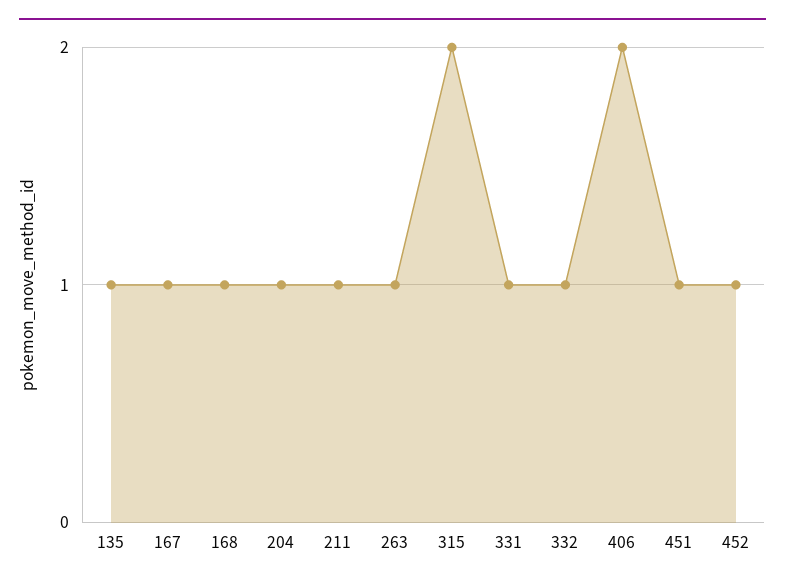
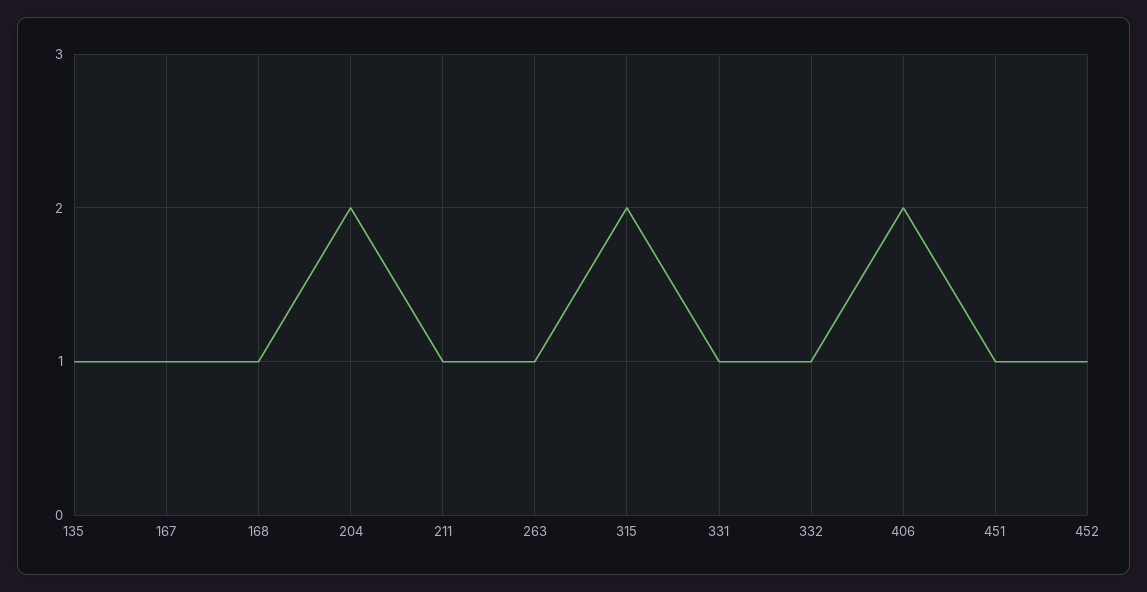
204: 1 -> 2

